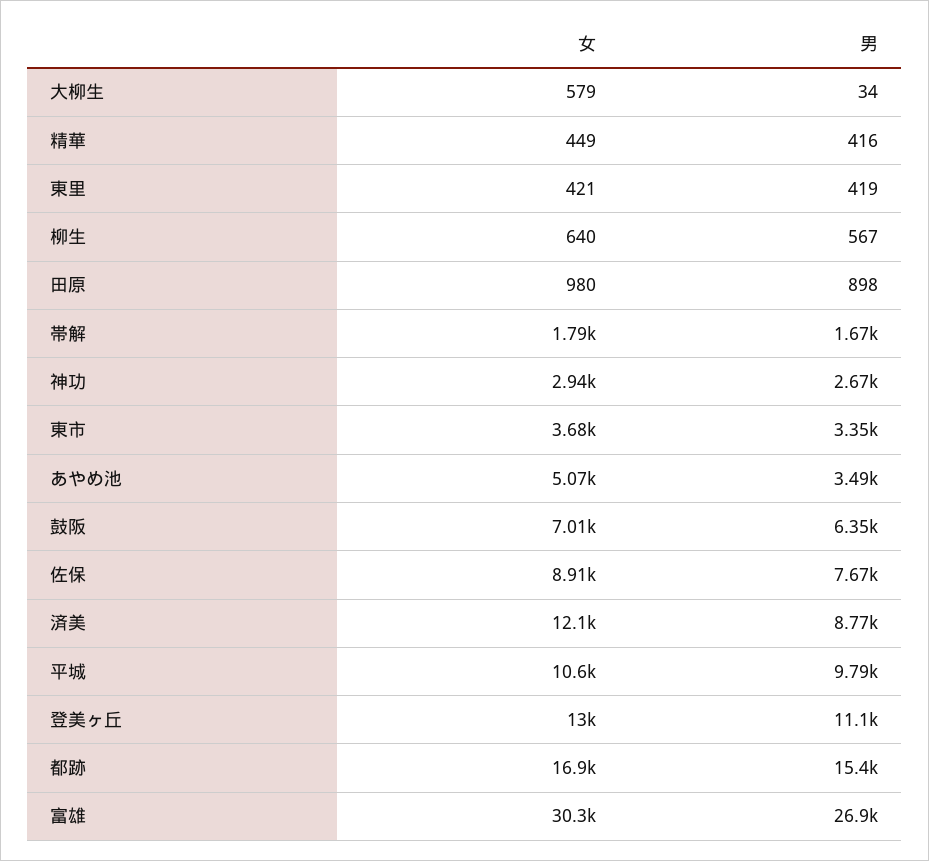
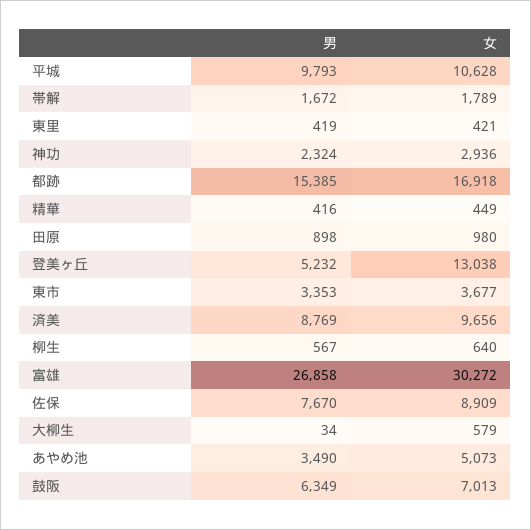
男, 神功: 2670 -> 2324
女, 済美: 12100 -> 9656
男, 登美ヶ丘: 11100 -> 5232

